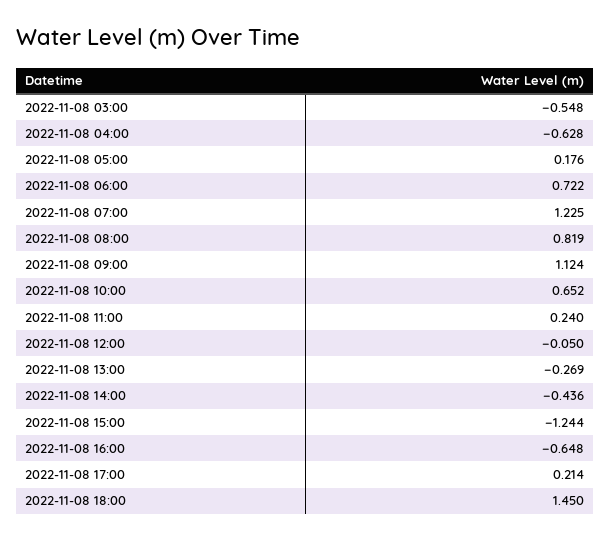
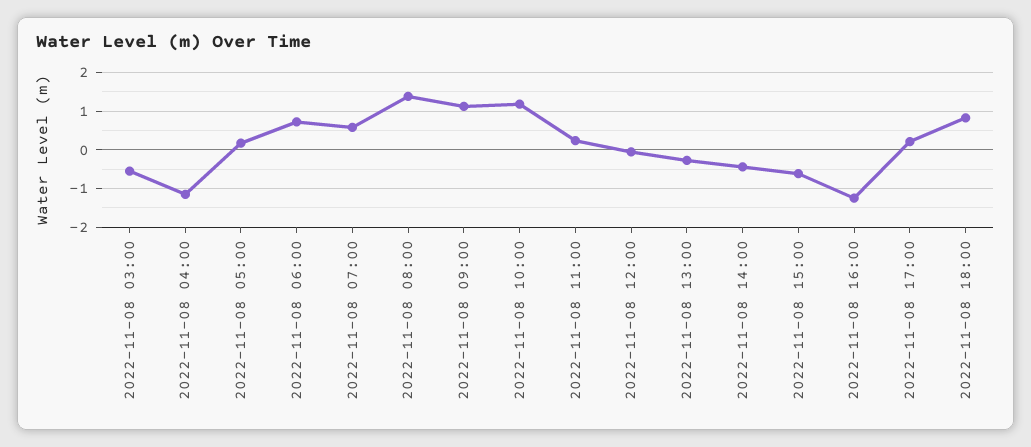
2022-11-08 04:00: -0.628 -> -1.2
2022-11-08 07:00: 1.225 -> 0.6
2022-11-08 08:00: 0.819 -> 1.4
2022-11-08 10:00: 0.652 -> 1.2
2022-11-08 15:00: -1.244 -> -0.6
2022-11-08 16:00: -0.648 -> -1.2
2022-11-08 18:00: 1.45 -> 0.8

